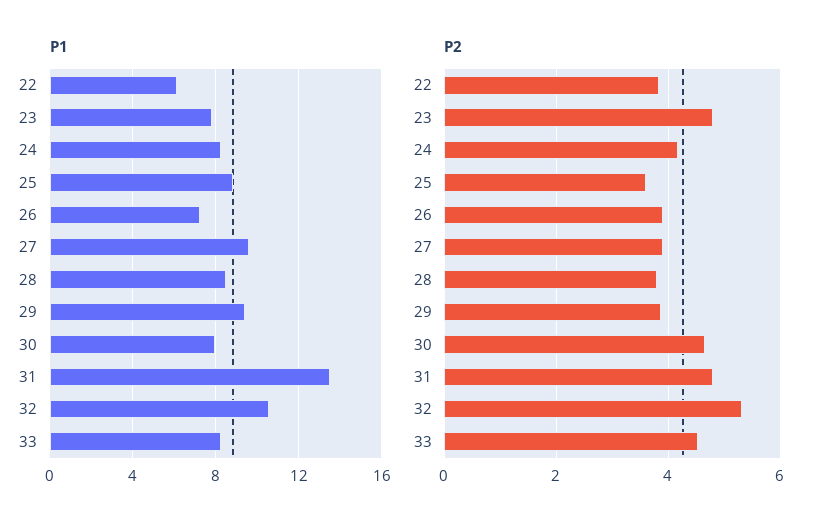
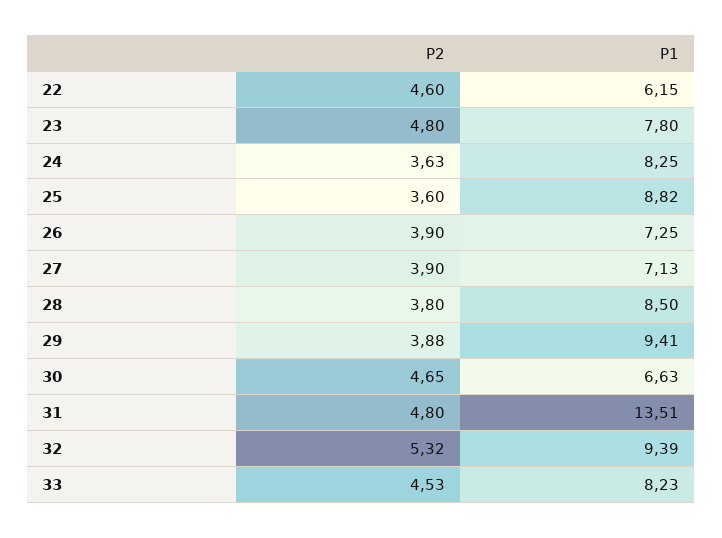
P1, 27: 9.5 -> 7.13
P1, 30: 8 -> 6.63
P1, 32: 10.5 -> 9.39
P2, 22: 3.8 -> 4.6
P2, 24: 4.2 -> 3.63

